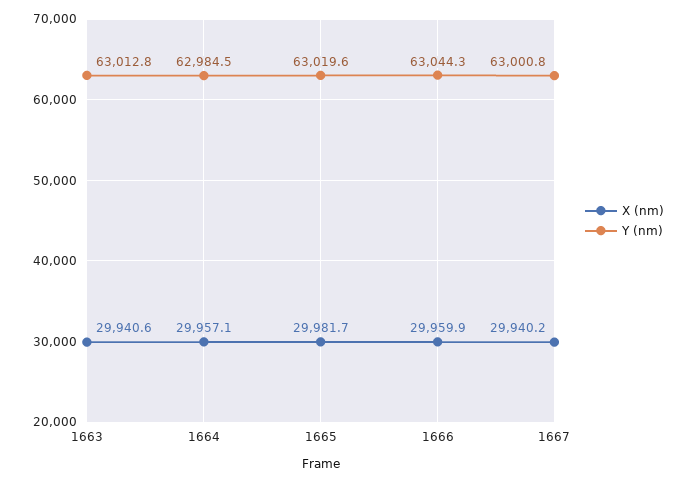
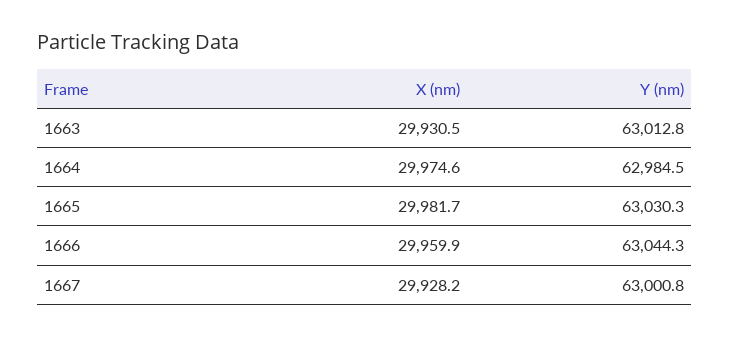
X (nm), 1663: 29940.6 -> 29930.5
X (nm), 1664: 29957.1 -> 29974.6
Y (nm), 1665: 63019.6 -> 63030.3
X (nm), 1667: 29940.2 -> 29928.2

